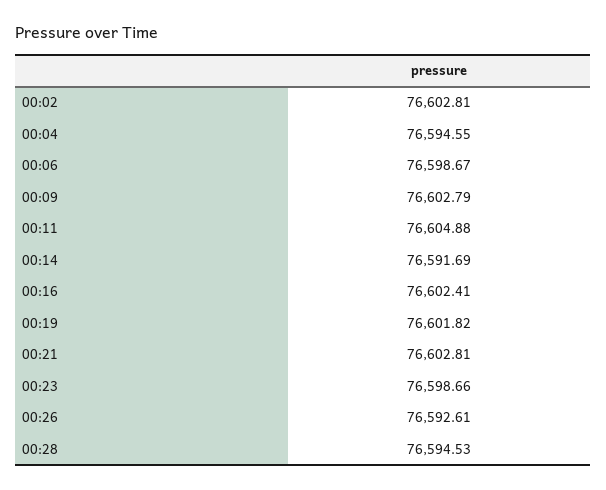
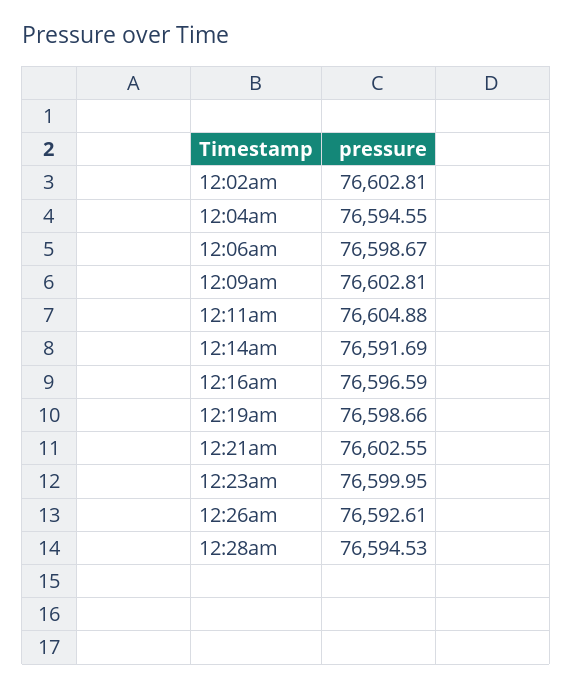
00:09: 76602.79 -> 76602.81
00:16: 76602.41 -> 76596.59
00:19: 76601.82 -> 76598.66
00:21: 76602.81 -> 76602.55
00:23: 76598.66 -> 76599.95

